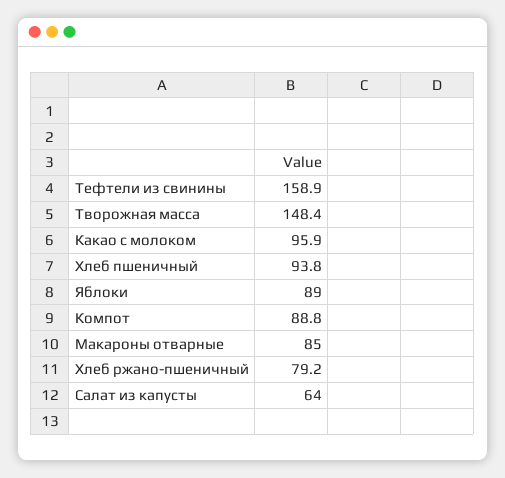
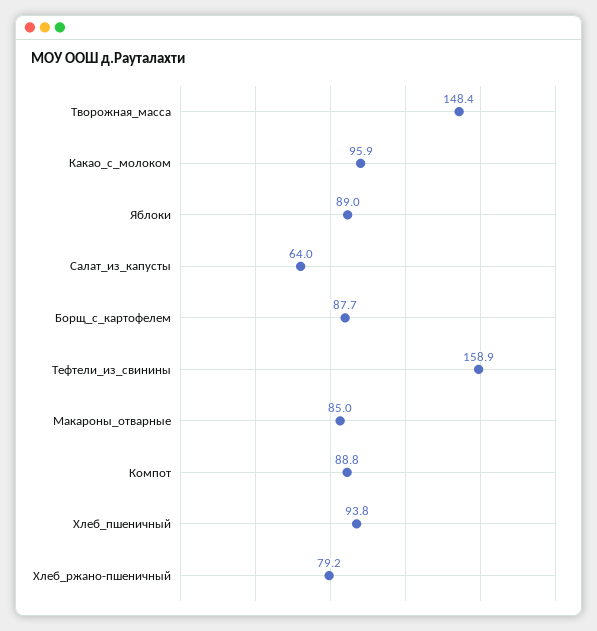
Борщ_с_картофелем: none -> 87.7

